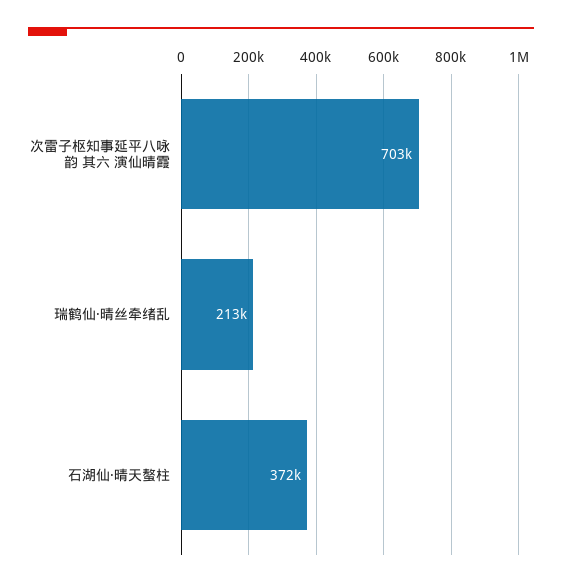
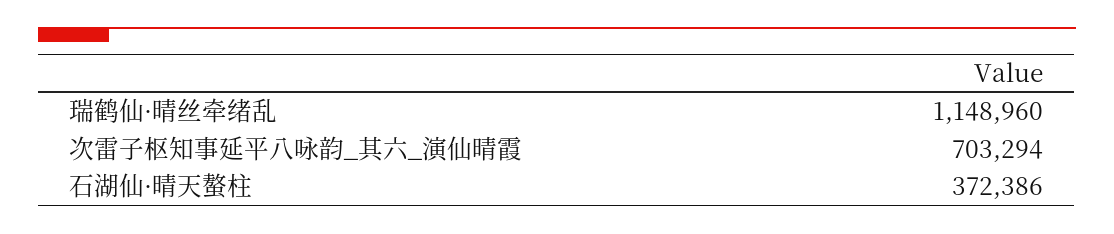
瑞鹤仙·晴丝牵绪乱: 213000 -> 1148960

